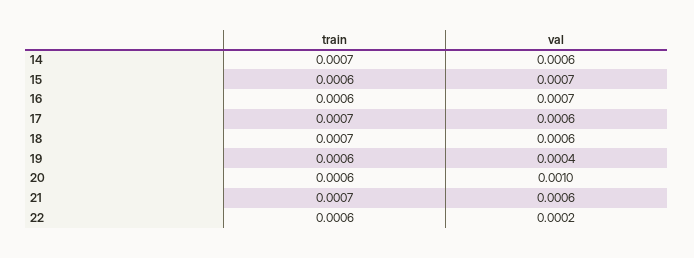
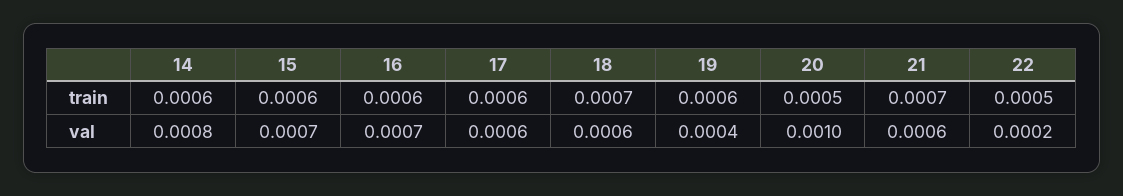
train, 14: 0.0007 -> 0.0006
val, 14: 0.0006 -> 0.0008
train, 17: 0.0007 -> 0.0006
train, 20: 0.0006 -> 0.0005
train, 22: 0.0006 -> 0.0005

